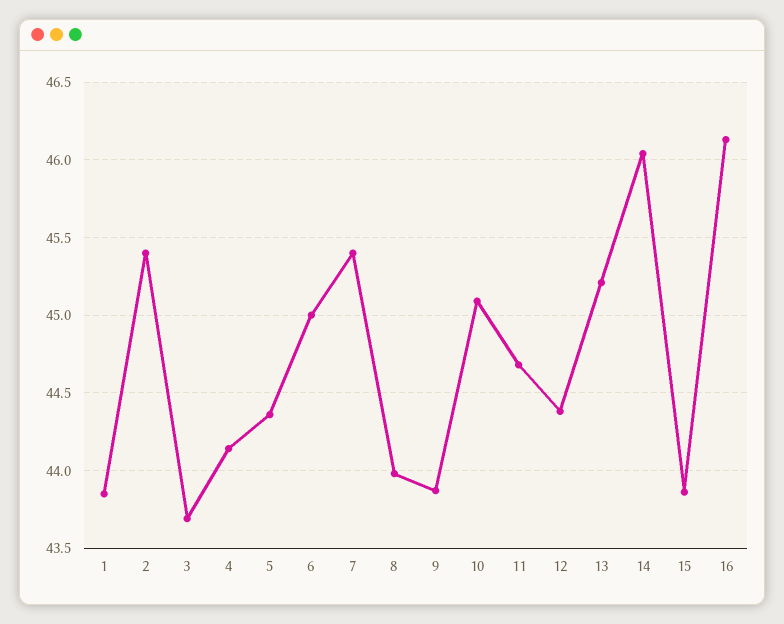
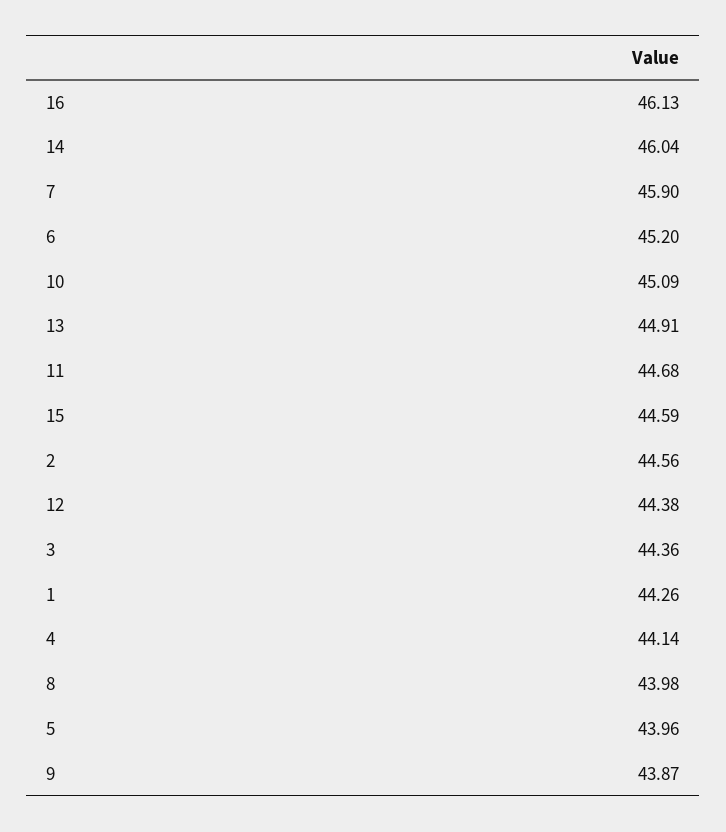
1: 43.85 -> 44.26
2: 45.4 -> 44.56
3: 43.7 -> 44.36
5: 44.35 -> 43.96
6: 45 -> 45.2
7: 45.4 -> 45.9
13: 45.2 -> 44.91
15: 43.85 -> 44.59

